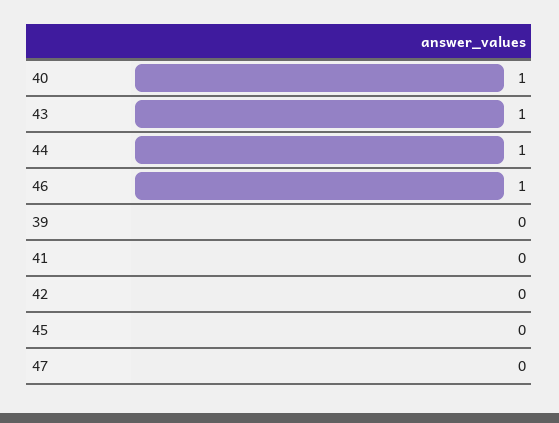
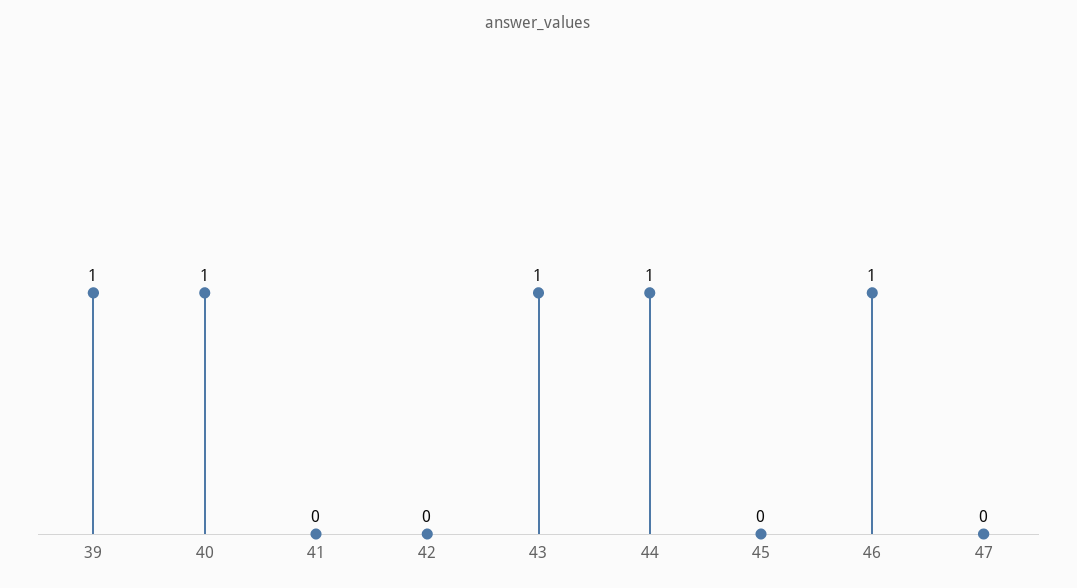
39: 0 -> 1

